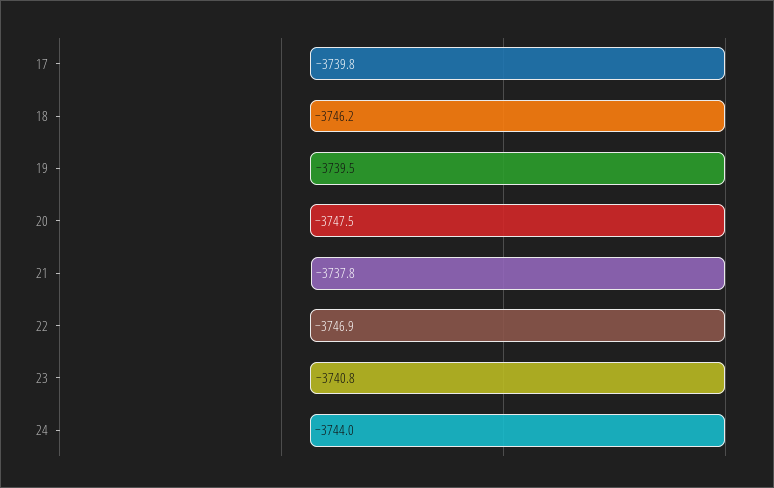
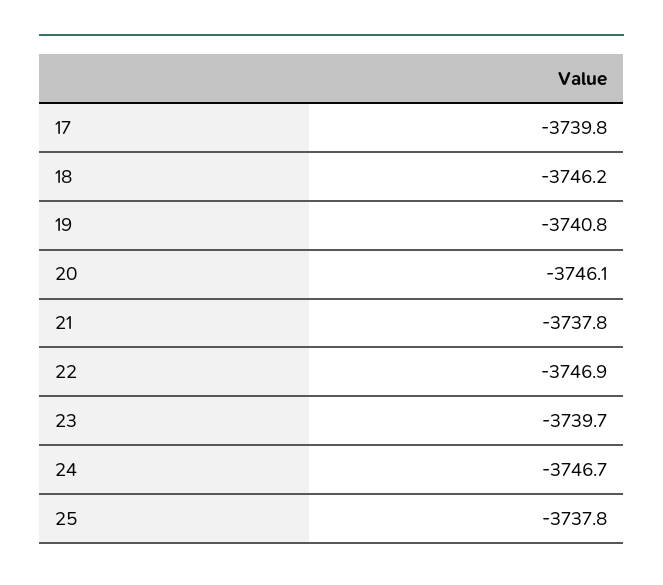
19: -3739.5 -> -3740.8
20: -3747.5 -> -3746.1
23: -3740.8 -> -3739.7
24: -3744 -> -3746.7
25: none -> -3737.8

